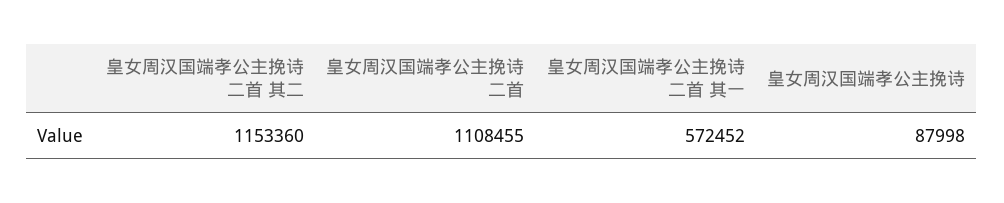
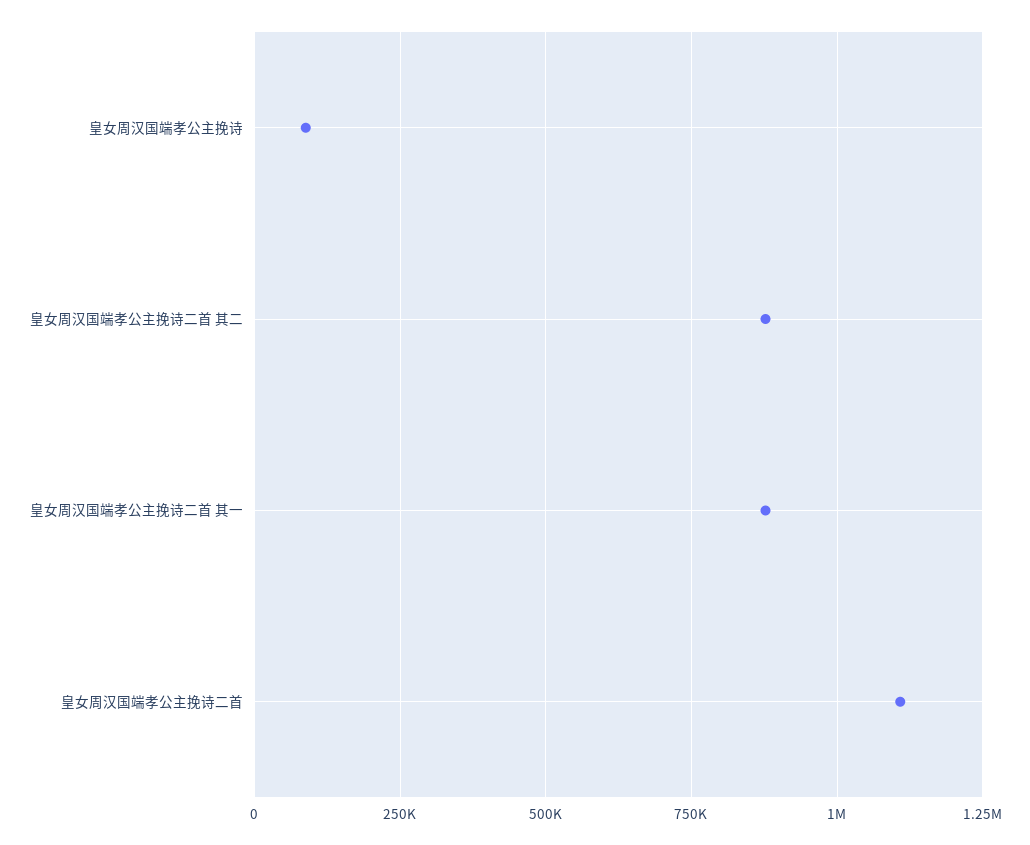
皇女周汉国端孝公主挽诗二首 其二: 1153360 -> 875000
皇女周汉国端孝公主挽诗二首 其一: 572452 -> 875000

